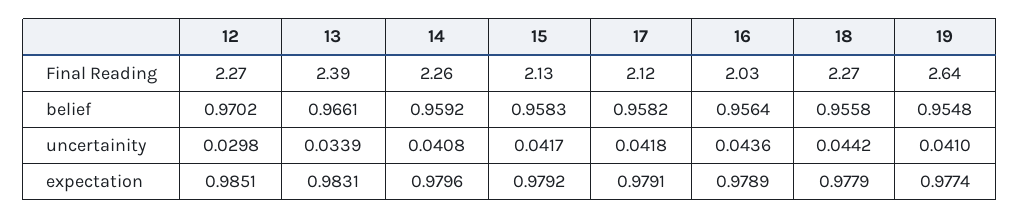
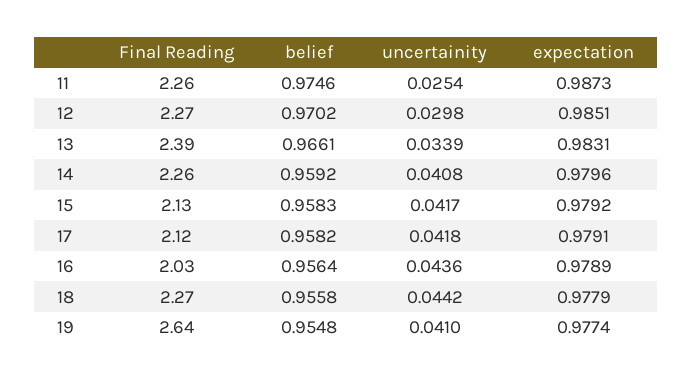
11, Final Reading: none -> 2.26
11, belief: none -> 0.9746
11, uncertainity: none -> 0.0254
11, expectation: none -> 0.9873

